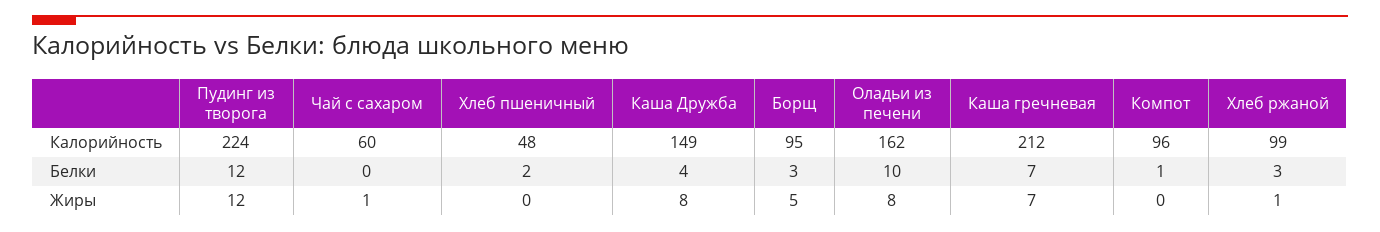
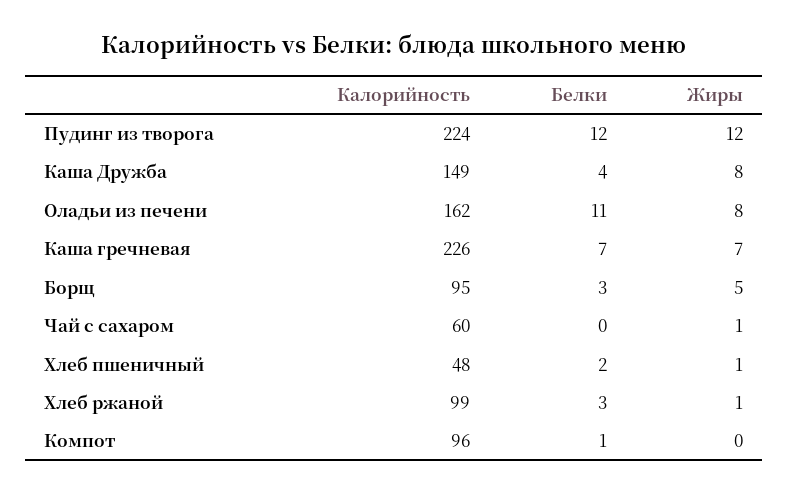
Каша гречневая, Калорийность: 212 -> 226
Оладьи из печени, Белки: 10 -> 11
Хлеб пшеничный, Жиры: 0 -> 1

